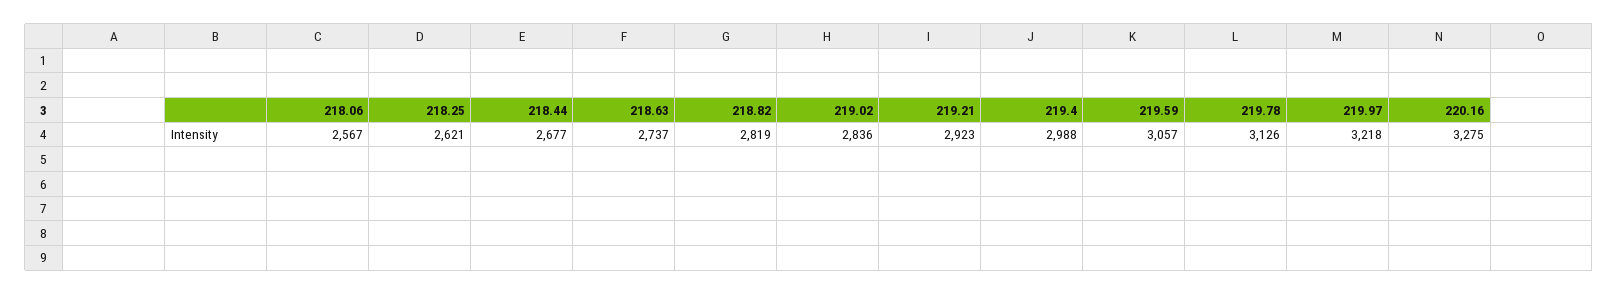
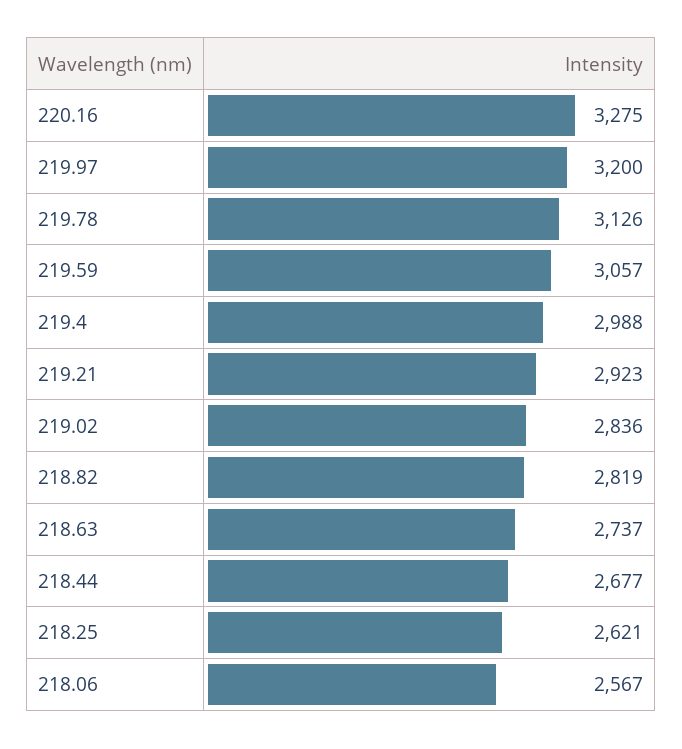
219.97: 3218 -> 3200

